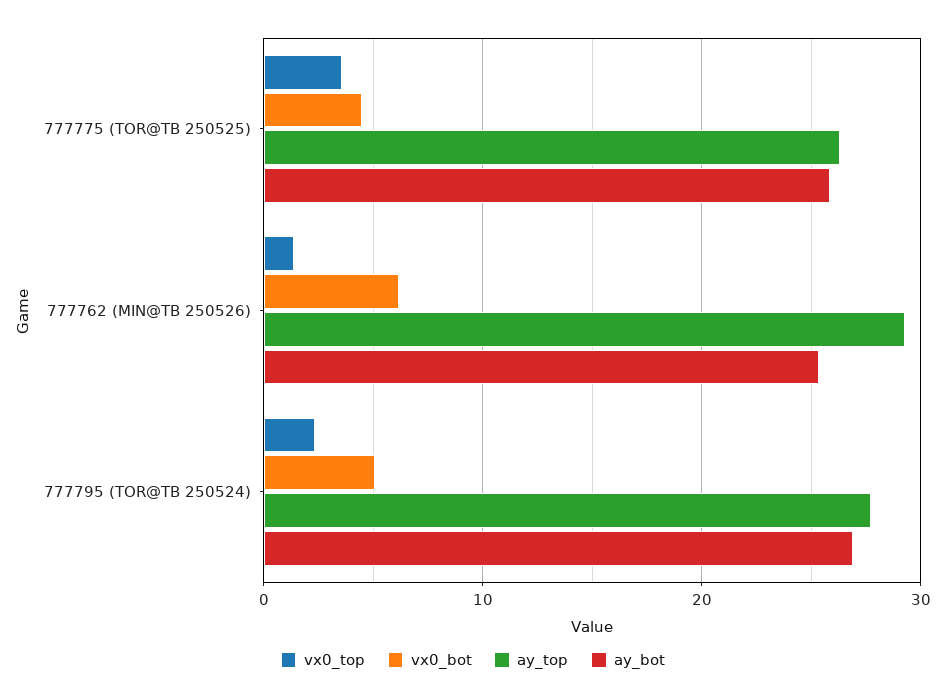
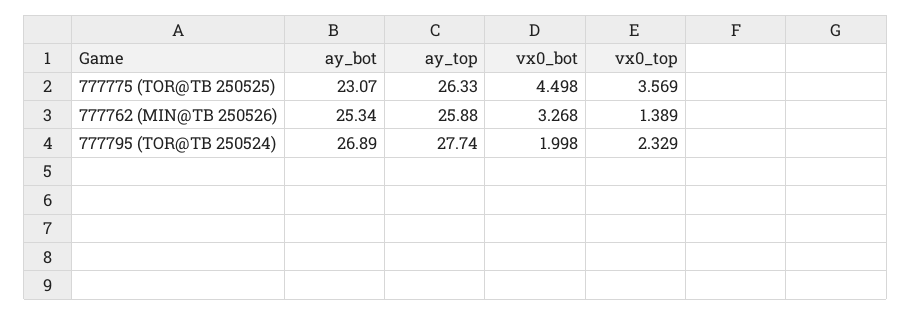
ay_bot, 777775 (TOR@TB 250525): 26 -> 23.07
vx0_bot, 777762 (MIN@TB 250526): 6 -> 3.268
ay_top, 777762 (MIN@TB 250526): 29 -> 25.88
vx0_bot, 777795 (TOR@TB 250524): 5 -> 1.998

